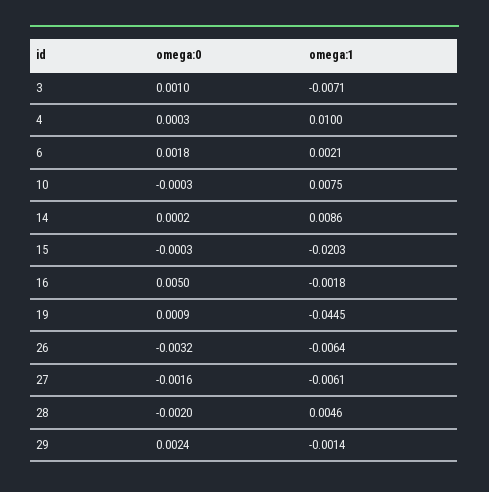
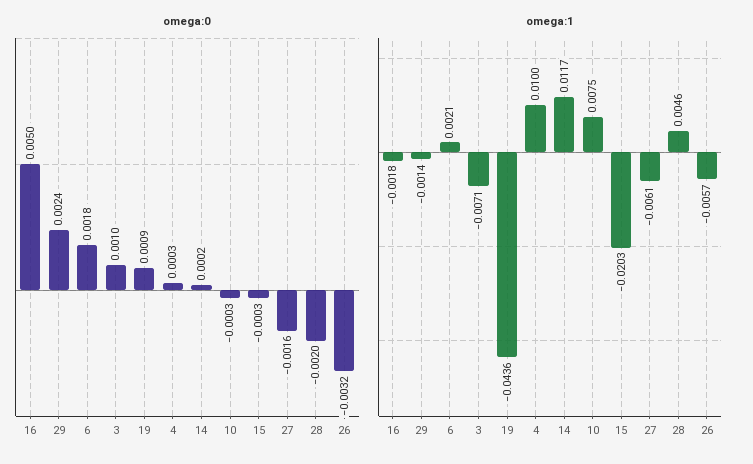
omega:1, 14: 0.0086 -> 0.0117
omega:1, 19: -0.0445 -> -0.0436
omega:1, 26: -0.0064 -> -0.0057

